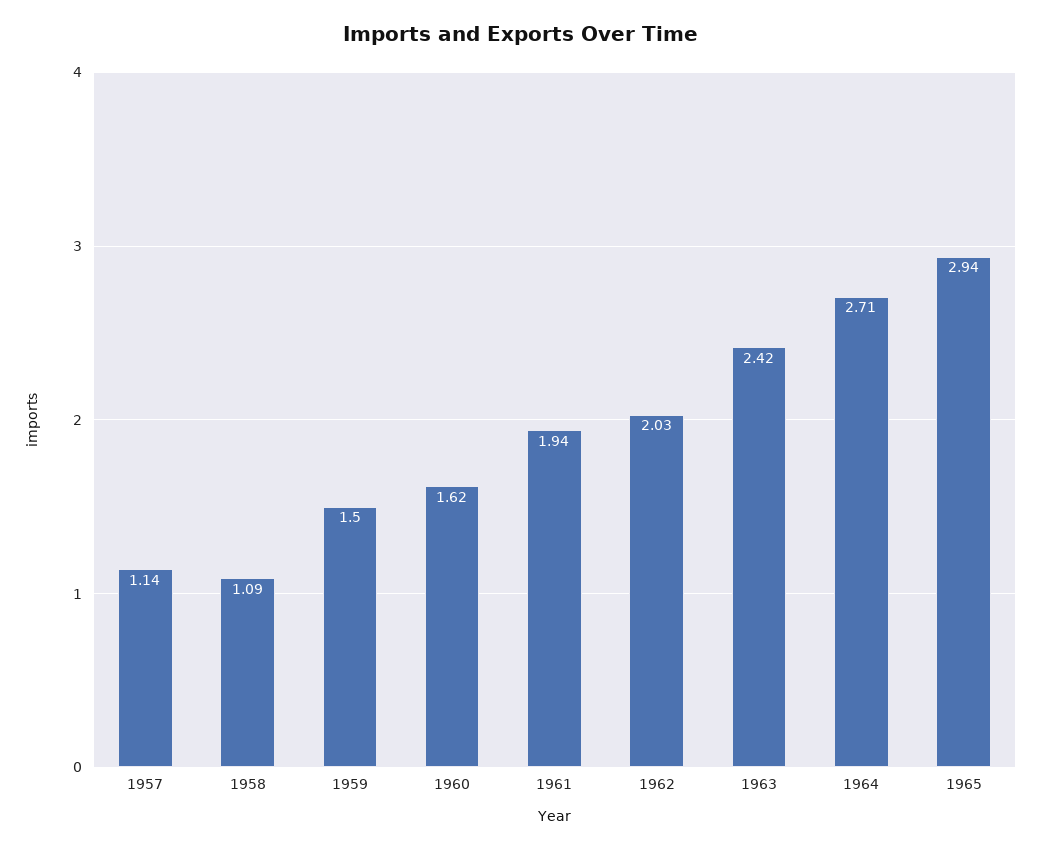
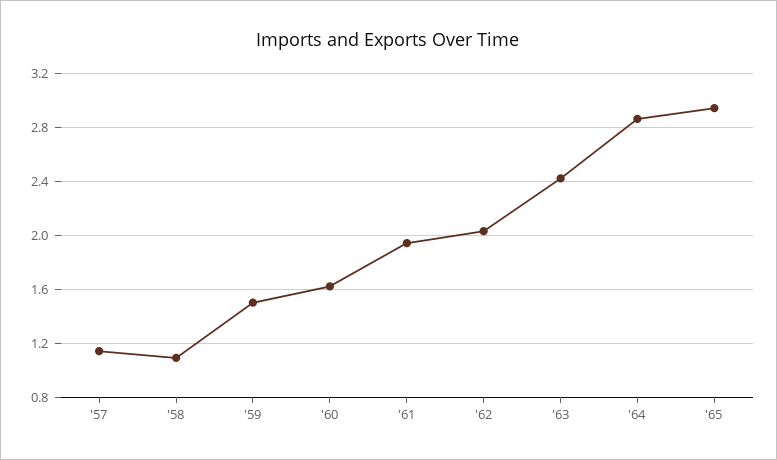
1964: 2.71 -> 2.85

